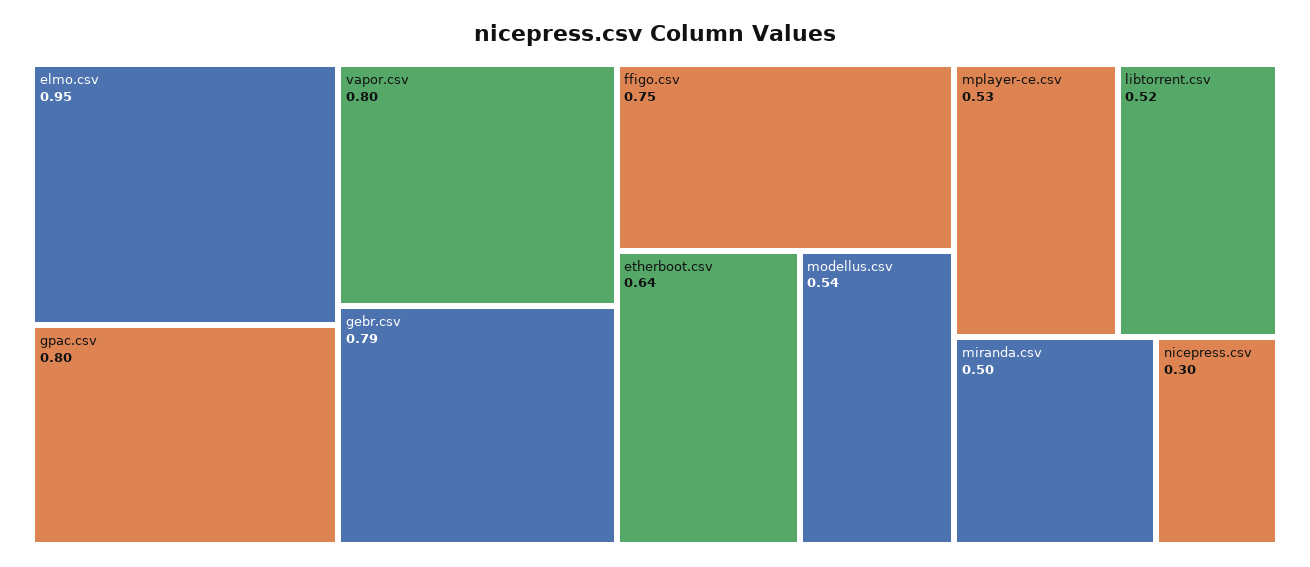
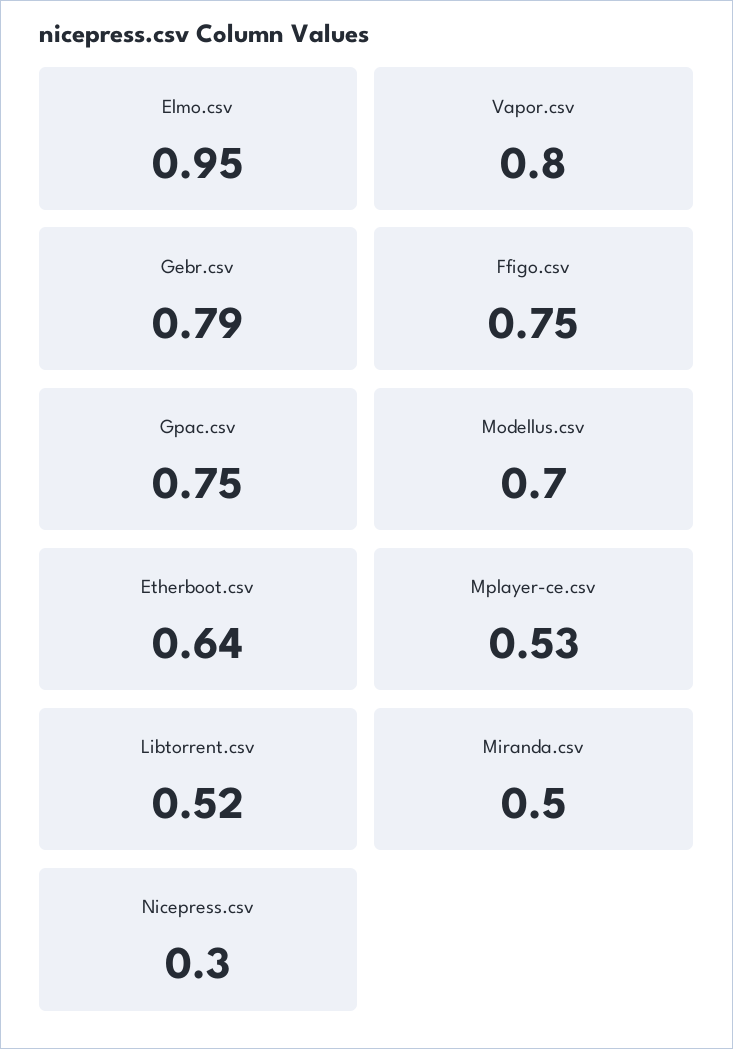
gpac.csv: 0.8 -> 0.75
modellus.csv: 0.54 -> 0.7

